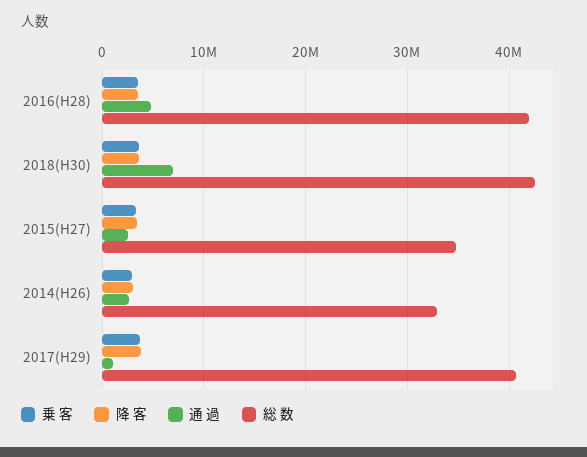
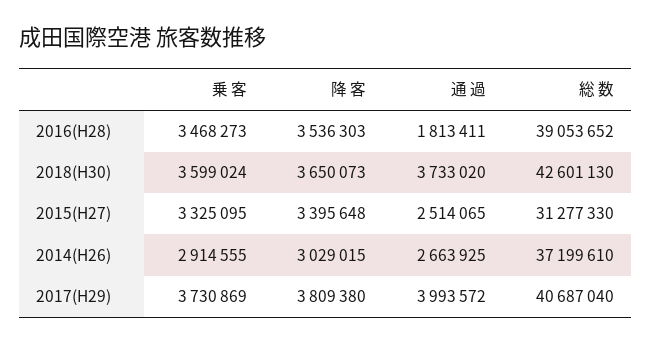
通 過, 2016(H28): 5000000 -> 1813411
総 数, 2016(H28): 42000000 -> 39053652
通 過, 2018(H30): 7000000 -> 3733020
総 数, 2015(H27): 35000000 -> 31277330
総 数, 2014(H26): 33000000 -> 37199610
通 過, 2017(H29): 1000000 -> 3993572

